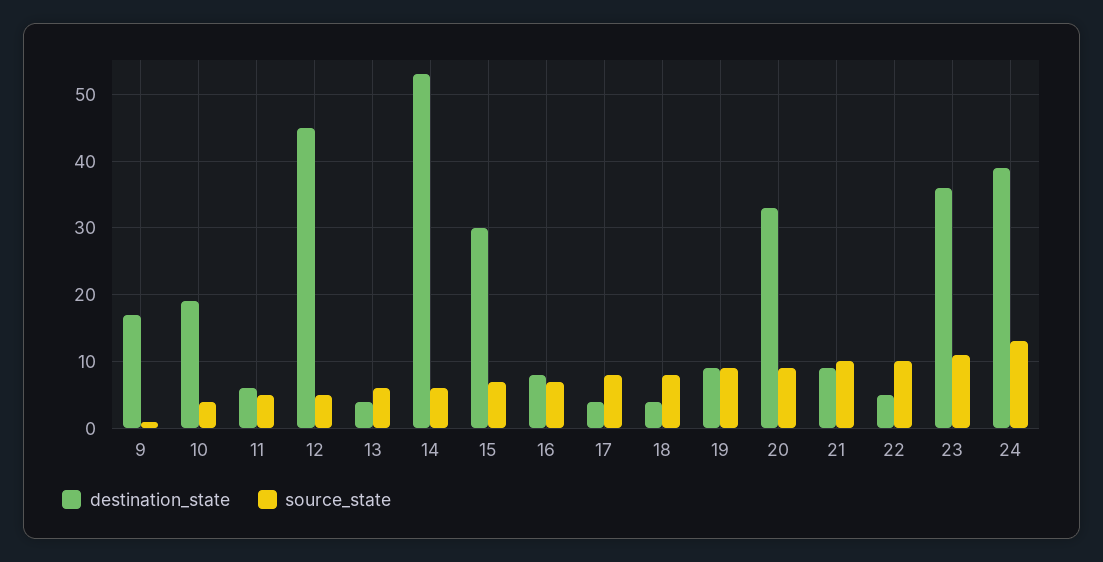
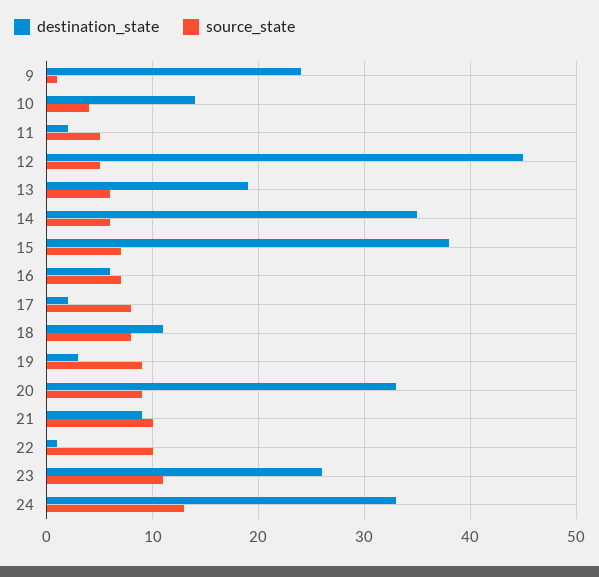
destination_state, 9: 17 -> 24
destination_state, 10: 19 -> 14
destination_state, 11: 6 -> 2
destination_state, 13: 4 -> 19
destination_state, 14: 53 -> 35
destination_state, 15: 30 -> 38
destination_state, 16: 8 -> 6
destination_state, 17: 4 -> 2
destination_state, 18: 4 -> 11
destination_state, 19: 9 -> 3
destination_state, 22: 5 -> 1
destination_state, 23: 36 -> 26
destination_state, 24: 39 -> 33

